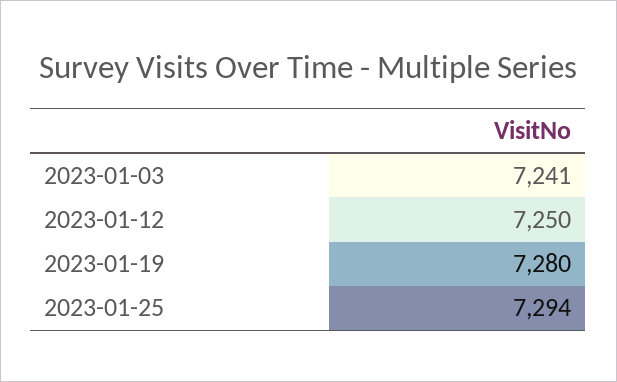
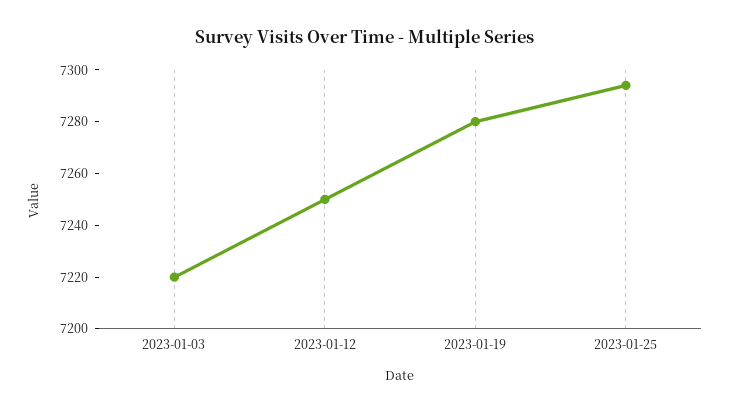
2023-01-03: 7241 -> 7220

